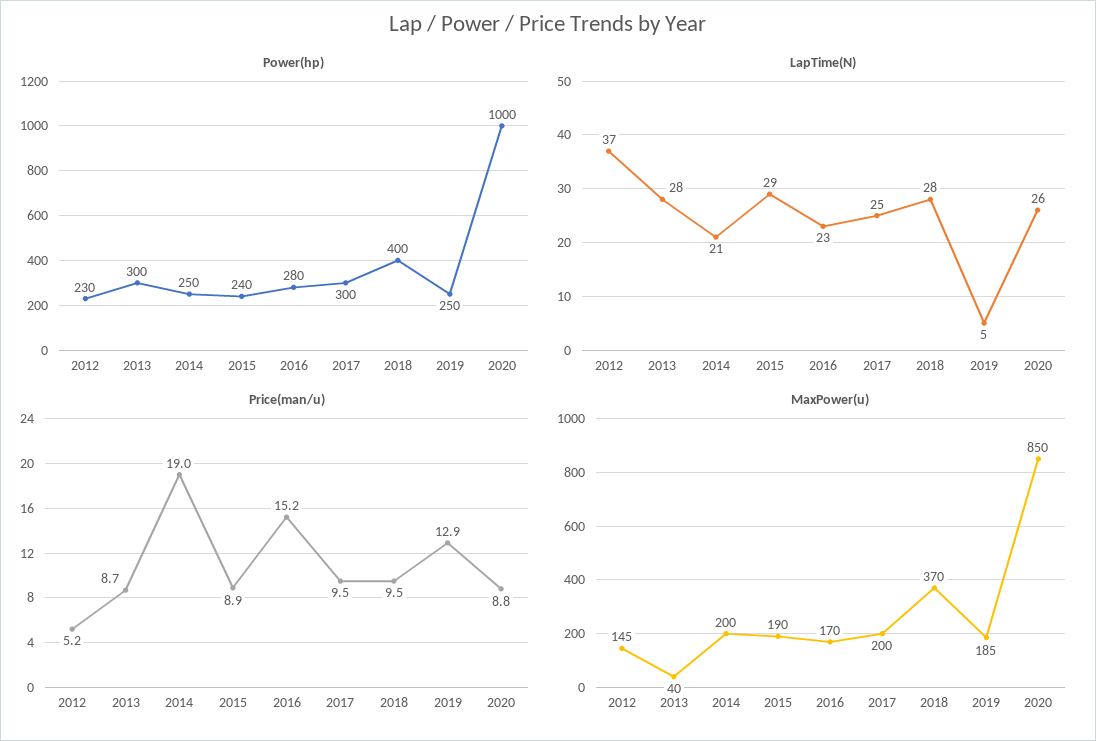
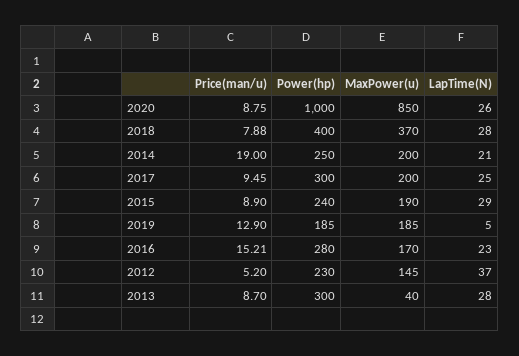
Power(hp), 2019: 250 -> 185
Price(man/u), 2018: 9.5 -> 7.88

